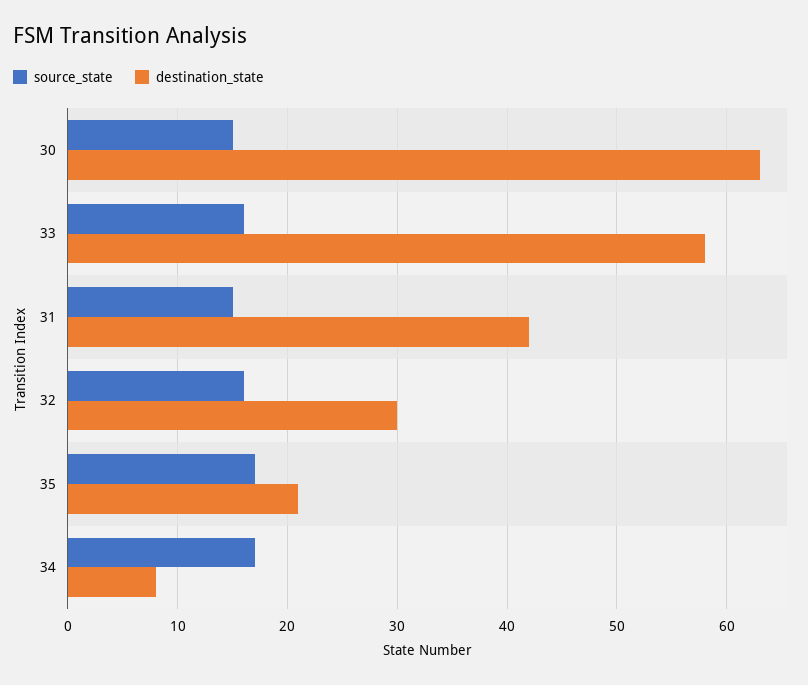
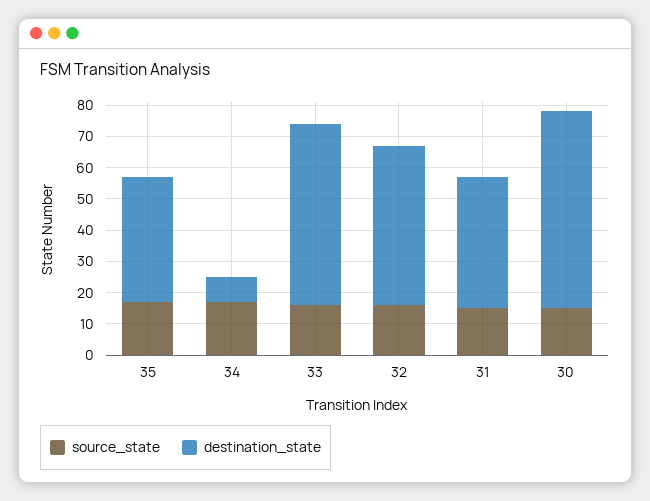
destination_state, 32: 30 -> 50
destination_state, 35: 21 -> 40

